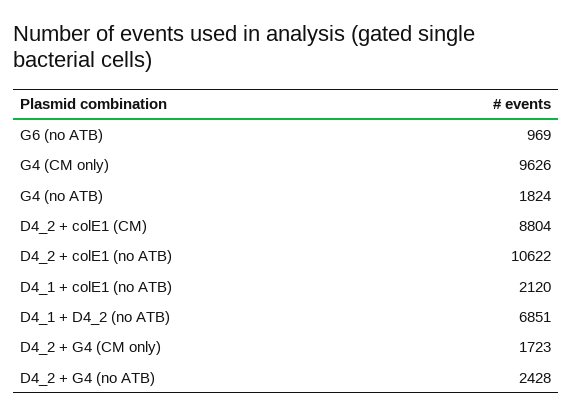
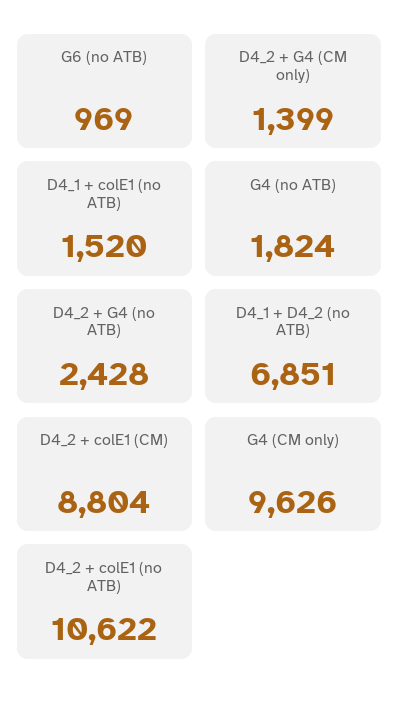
D4_1 + colE1 (no ATB): 2120 -> 1520
D4_2 + G4 (CM only): 1723 -> 1399

